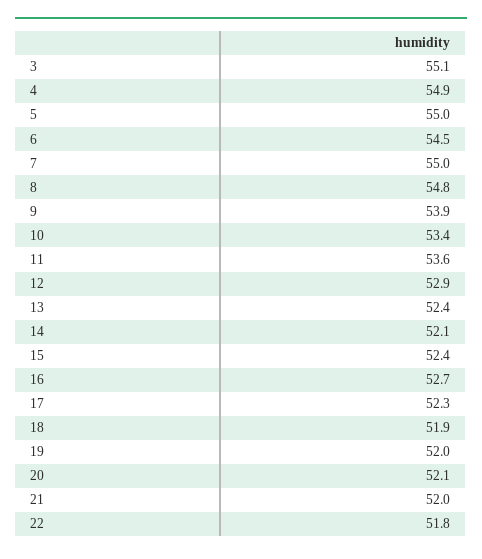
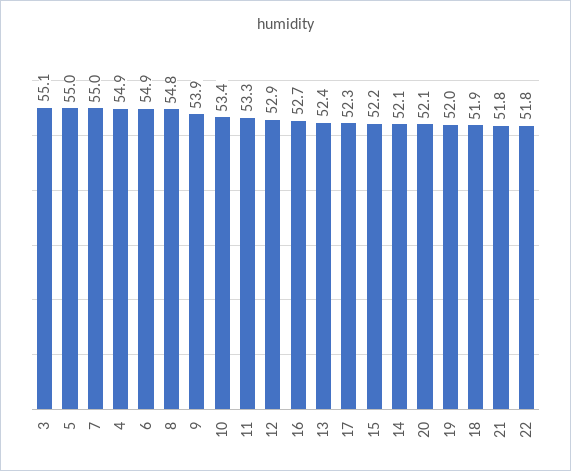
6: 54.5 -> 54.9
11: 53.6 -> 53.3
15: 52.4 -> 52.2
21: 52 -> 51.8

